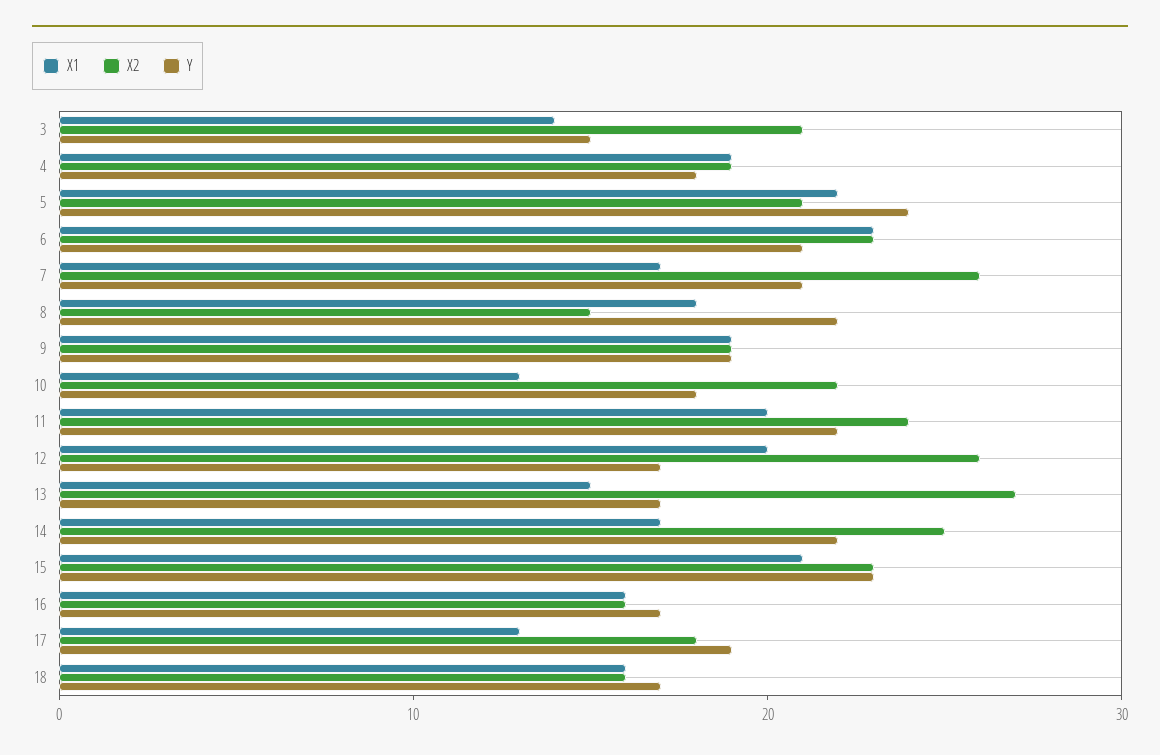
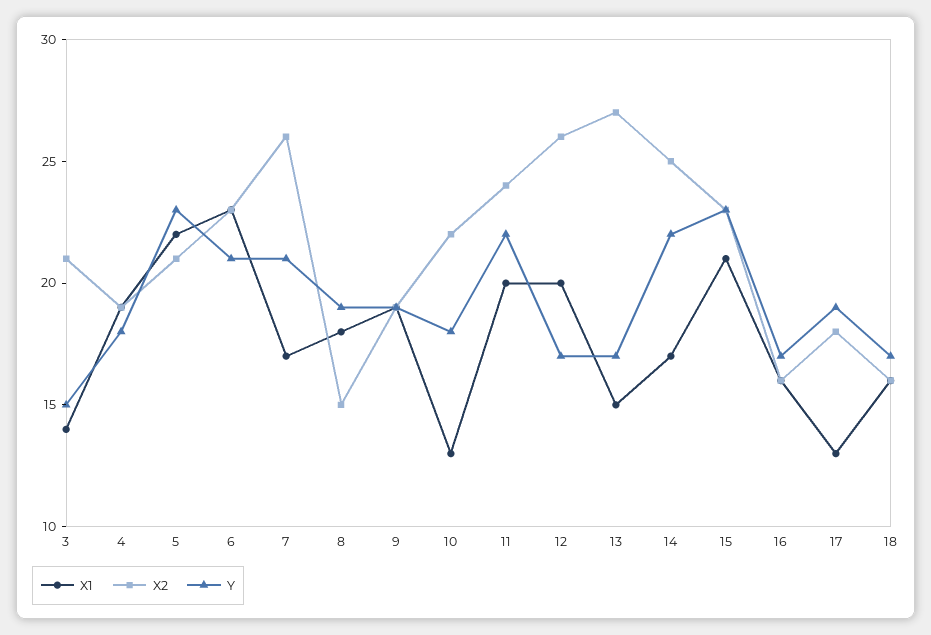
Y, 5: 24 -> 23
Y, 8: 22 -> 19

